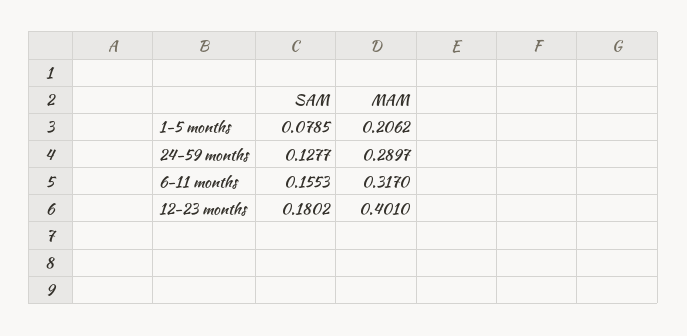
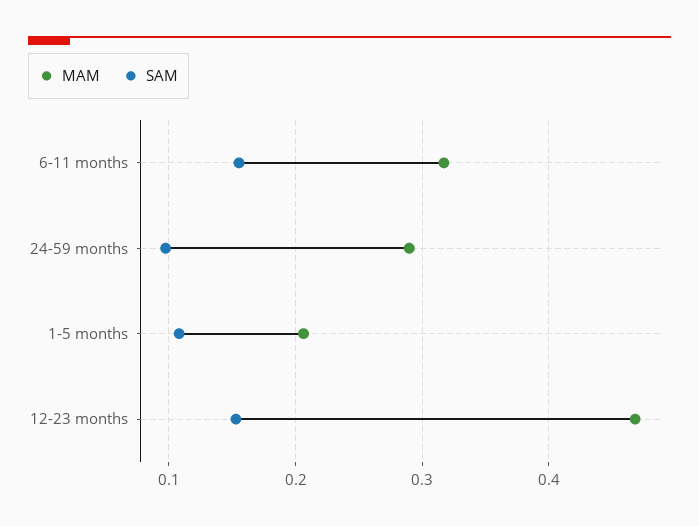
SAM, 1-5 months: 0.0785 -> 0.11
SAM, 24-59 months: 0.1277 -> 0.1
SAM, 12-23 months: 0.1802 -> 0.15
MAM, 12-23 months: 0.401 -> 0.47

